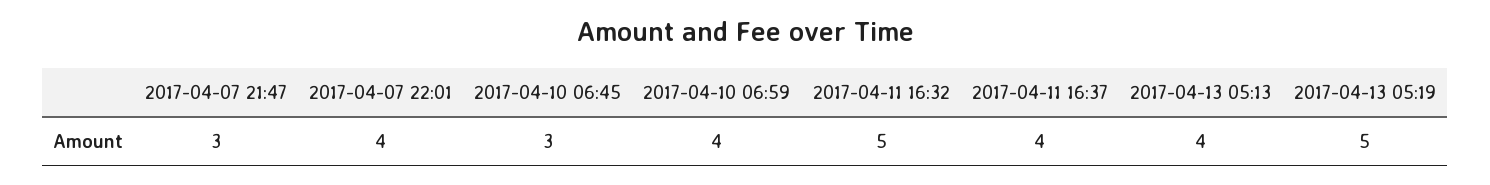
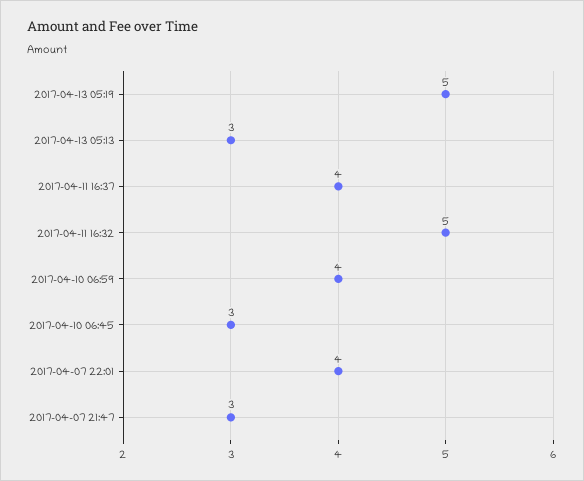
2017-04-13 05:13: 4 -> 3

